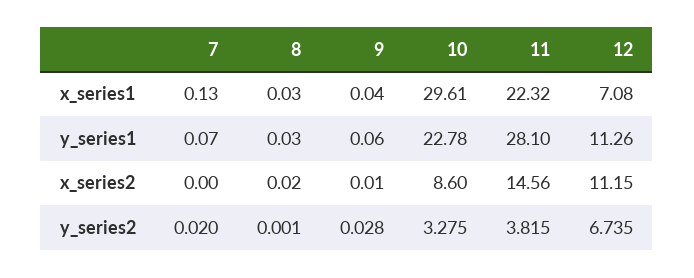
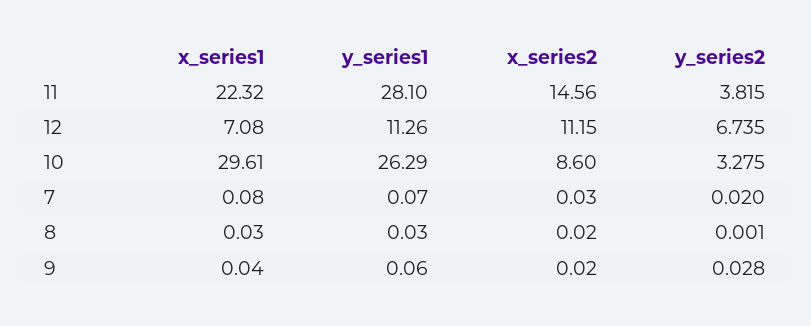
7, x_series1: 0.13 -> 0.08
10, y_series1: 22.78 -> 26.29
7, x_series2: 0 -> 0.03
9, x_series2: 0.01 -> 0.02

